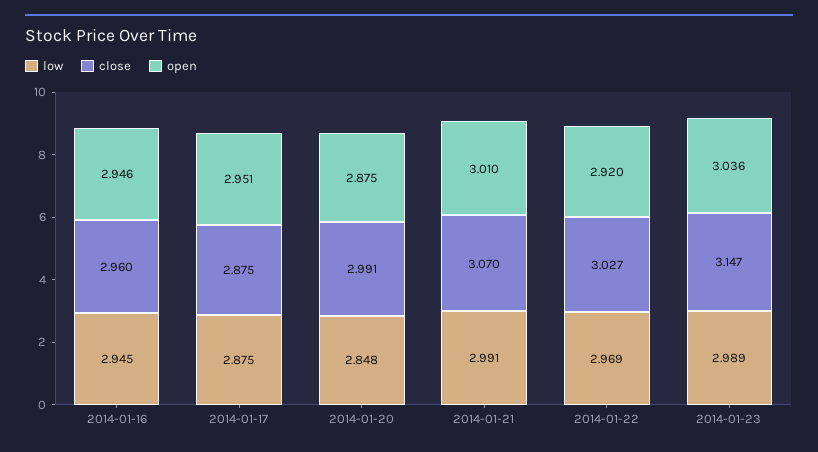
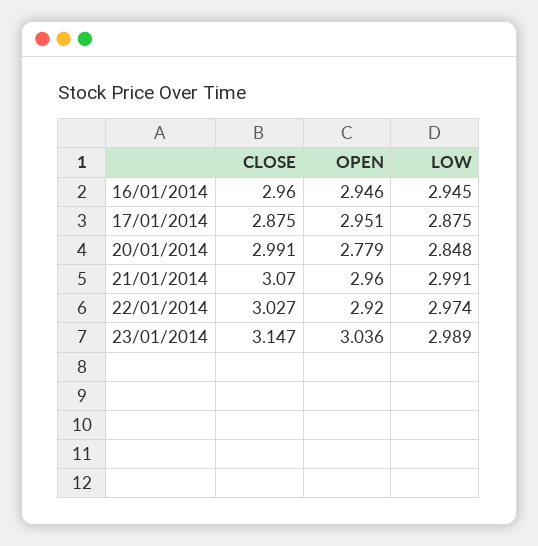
open, 2014-01-20: 2.875 -> 2.779
open, 2014-01-21: 3.01 -> 2.96
low, 2014-01-22: 2.969 -> 2.974

